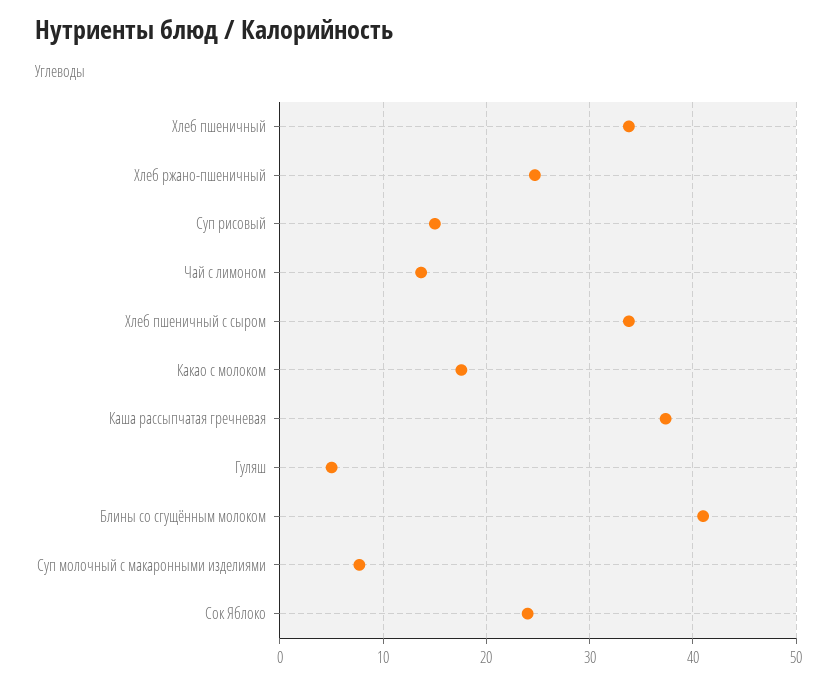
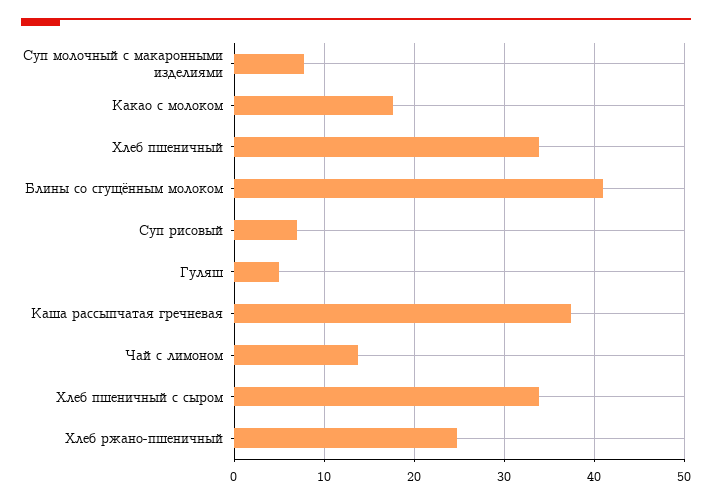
Суп рисовый: 15 -> 7
Сок Яблоко: 24 -> none

